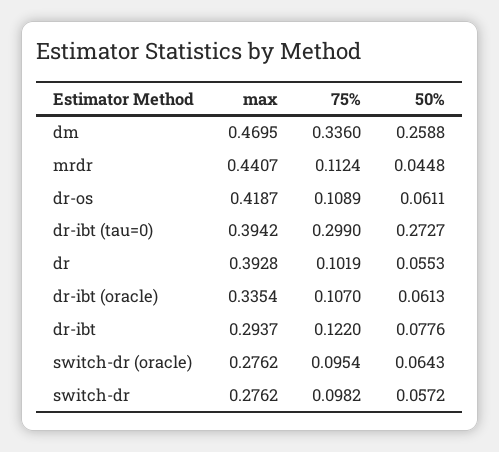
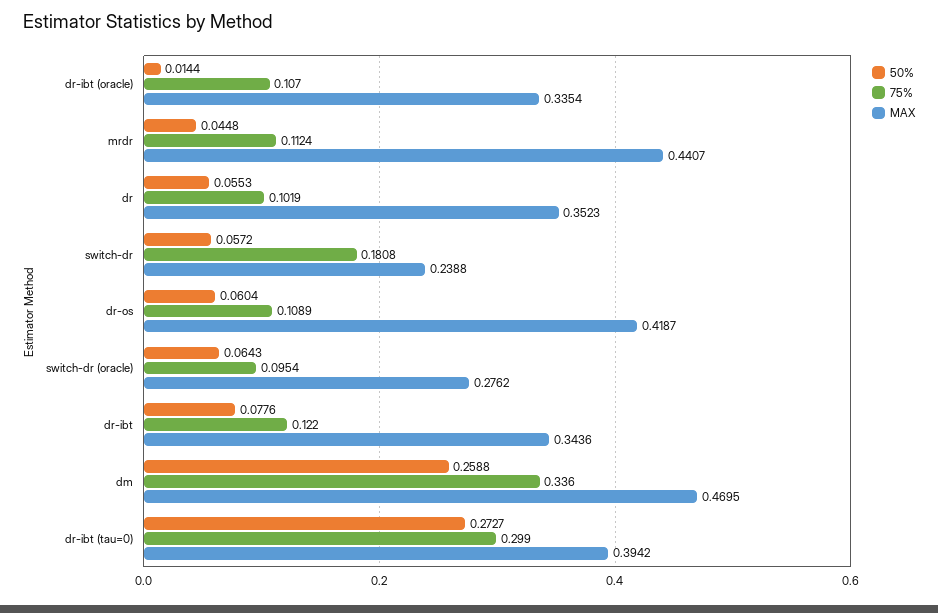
50%, dr-os: 0.0611 -> 0.0604
max, dr: 0.3928 -> 0.3523
50%, dr-ibt (oracle): 0.0613 -> 0.0144
max, dr-ibt: 0.2937 -> 0.3436
max, switch-dr: 0.2762 -> 0.2388
75%, switch-dr: 0.0982 -> 0.1808

